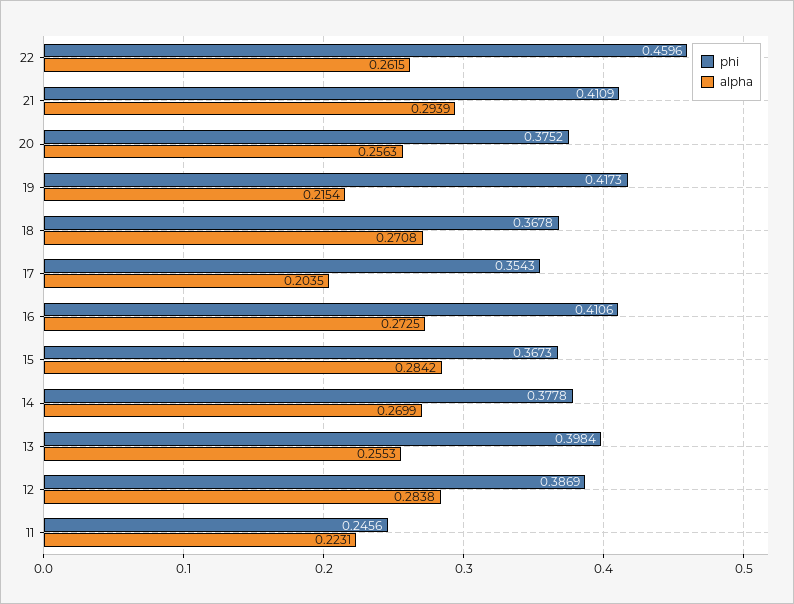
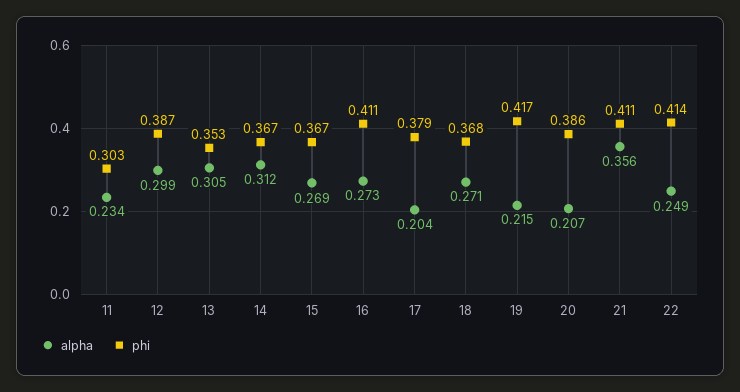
phi, 22: 0.4596 -> 0.414
alpha, 22: 0.2615 -> 0.249
alpha, 21: 0.2939 -> 0.356
phi, 20: 0.3752 -> 0.386
alpha, 20: 0.2563 -> 0.207
phi, 17: 0.3543 -> 0.379
alpha, 15: 0.2842 -> 0.269
phi, 14: 0.3778 -> 0.367
alpha, 14: 0.2699 -> 0.312
phi, 13: 0.3984 -> 0.353
alpha, 13: 0.2553 -> 0.305
alpha, 12: 0.2838 -> 0.299
phi, 11: 0.2456 -> 0.303
alpha, 11: 0.2231 -> 0.234

